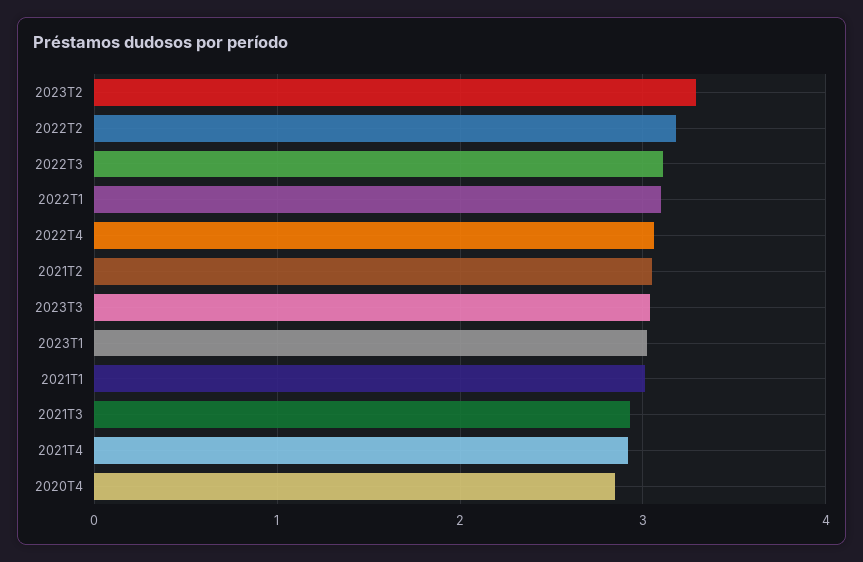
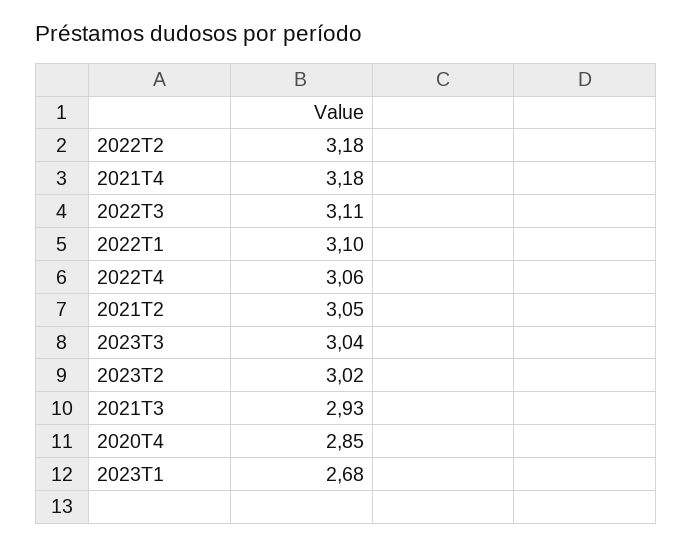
2023T2: 3.3 -> 3.02
2023T1: 3 -> 2.68
2021T1: 3 -> none
2021T4: 2.9 -> 3.18

